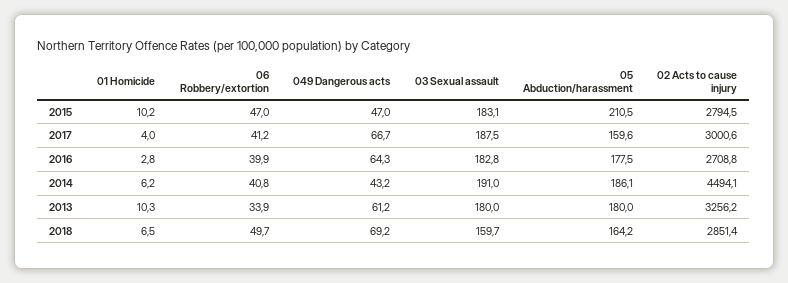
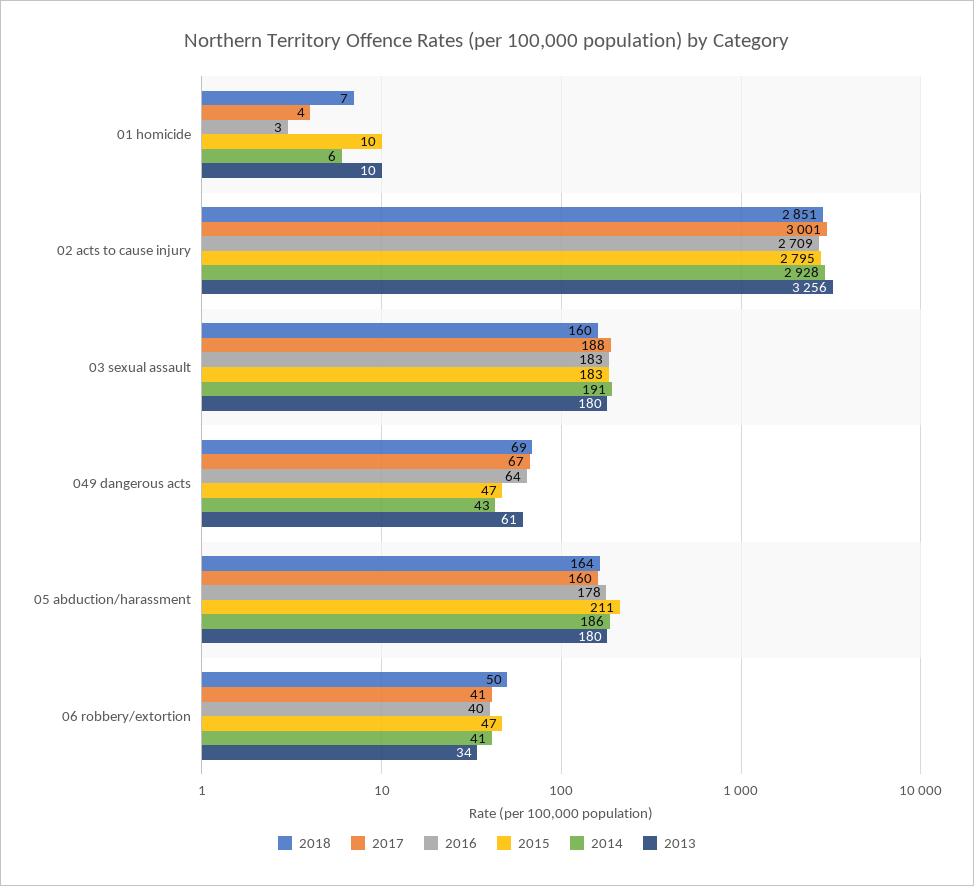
2014, 02 Acts to cause injury: 4494.1 -> 2928

